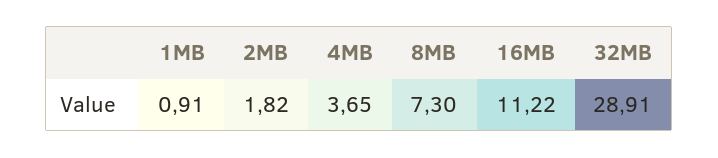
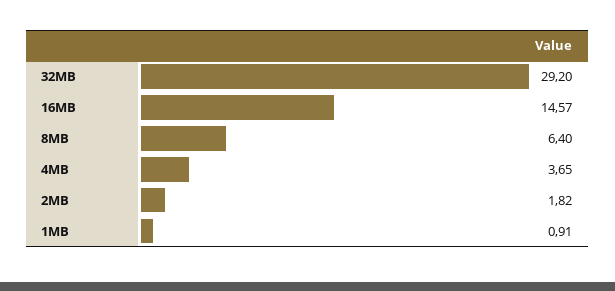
8MB: 7.3 -> 6.4
16MB: 11.22 -> 14.57
32MB: 28.91 -> 29.2

